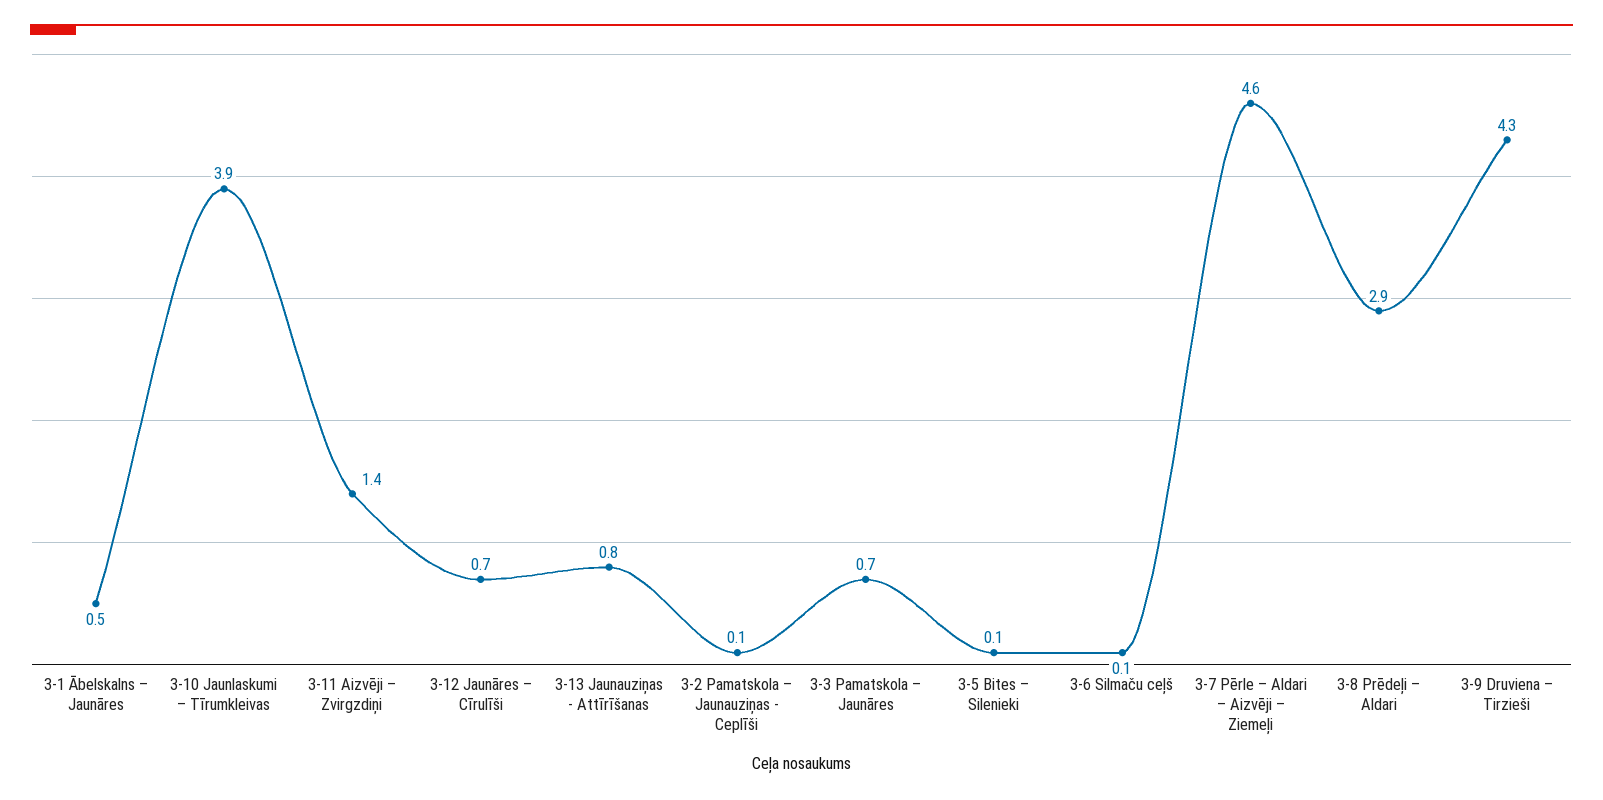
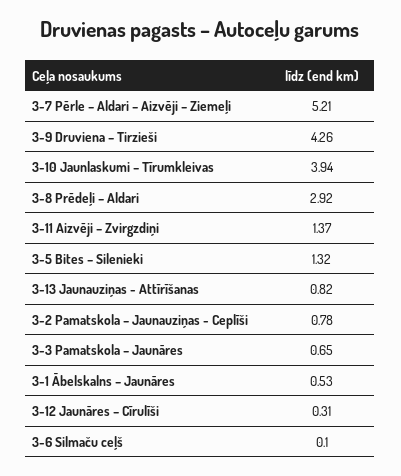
3-12 Jaunāres – Cīrulīši: 0.7 -> 0.31
3-2 Pamatskola – Jaunauziņas - Ceplīši: 0.1 -> 0.78
3-5 Bites – Silenieki: 0.1 -> 1.32
3-7 Pērle – Aldari – Aizvēji – Ziemeļi: 4.6 -> 5.21

